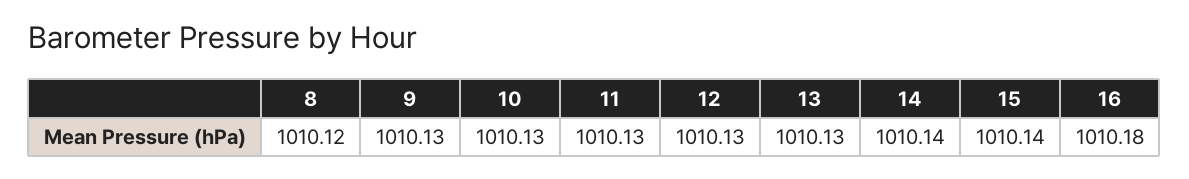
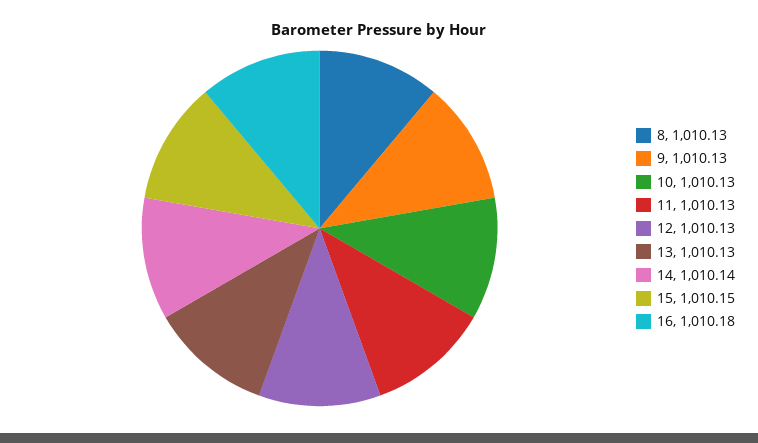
8: 1010.12 -> 1010.13
15: 1010.14 -> 1010.15

